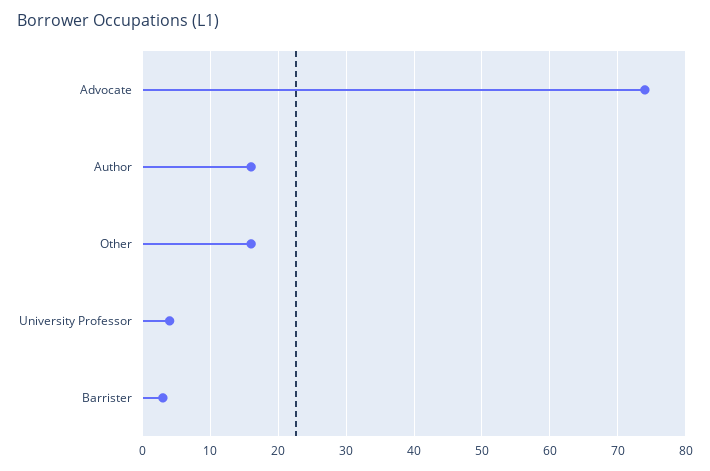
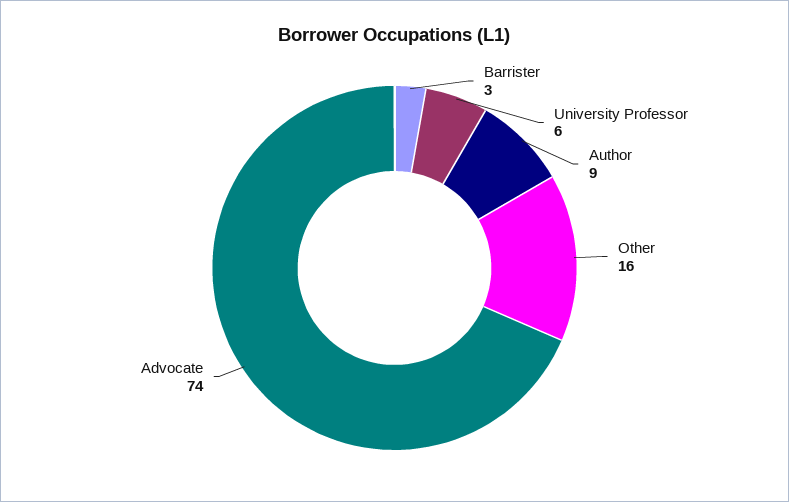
Author: 16 -> 9
University Professor: 4 -> 6

